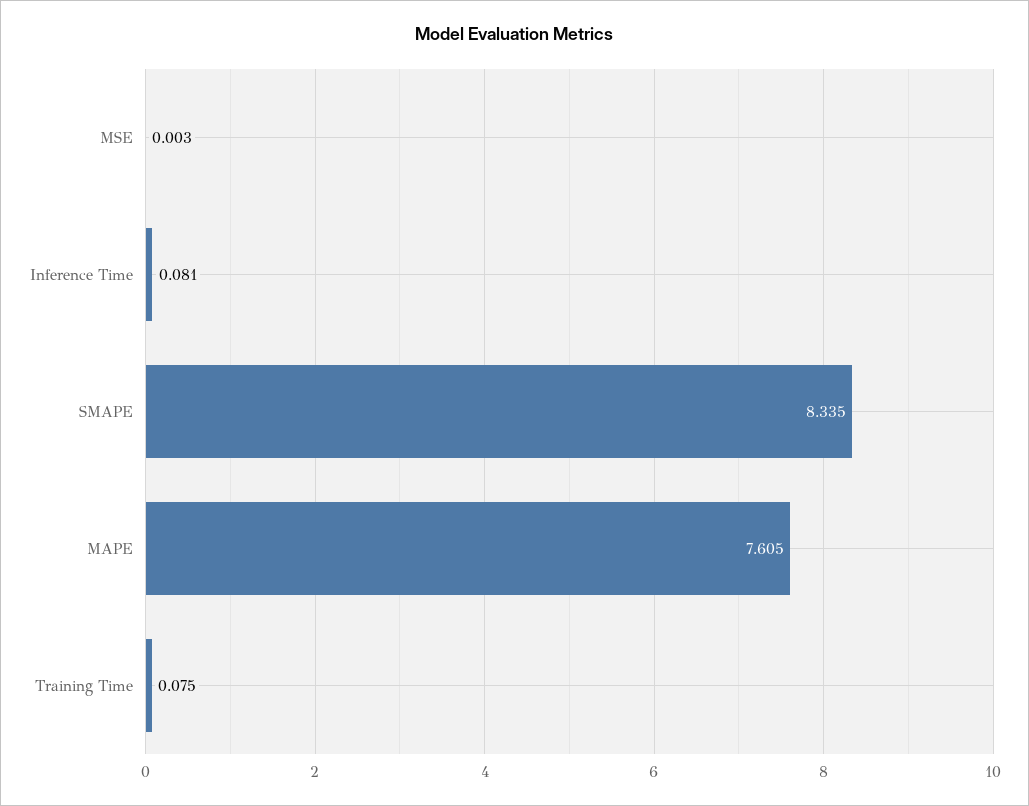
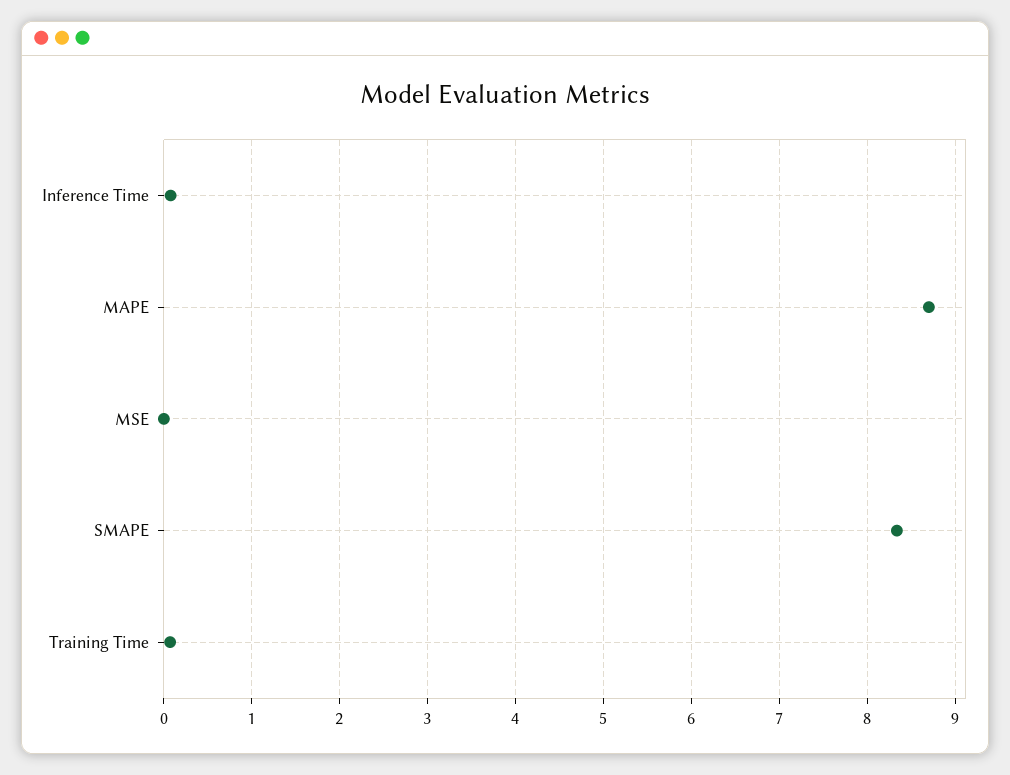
MAPE: 7.605 -> 8.7

